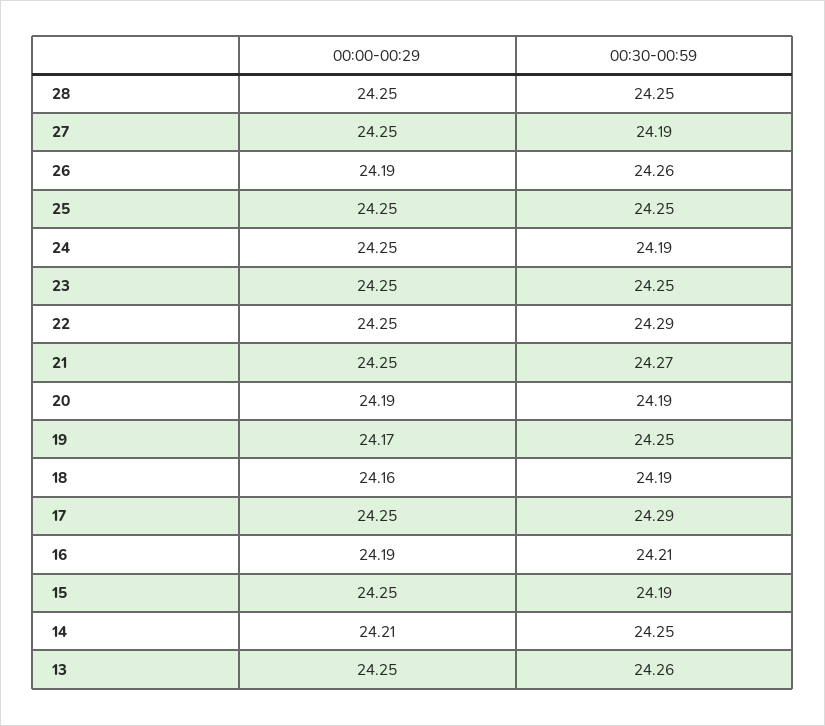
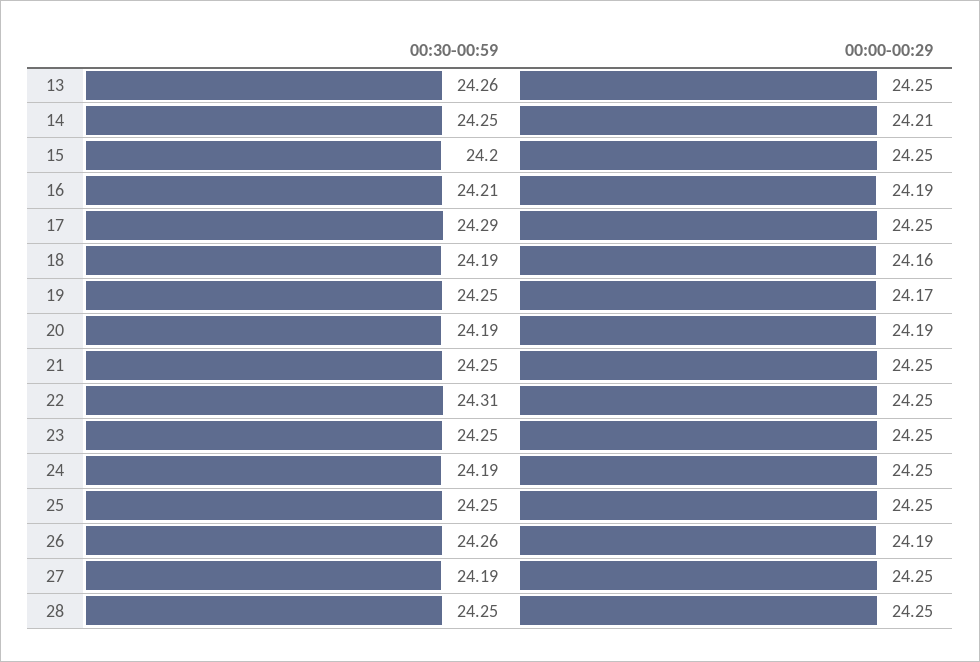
00:30-00:59, 22: 24.29 -> 24.31
00:30-00:59, 21: 24.27 -> 24.25
00:30-00:59, 15: 24.19 -> 24.2

